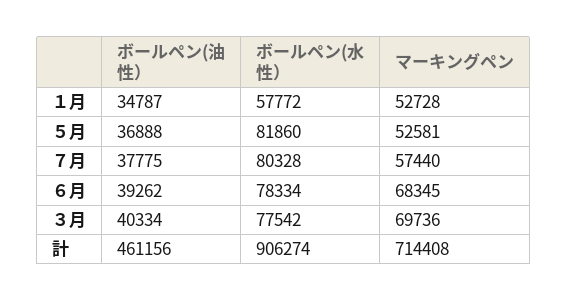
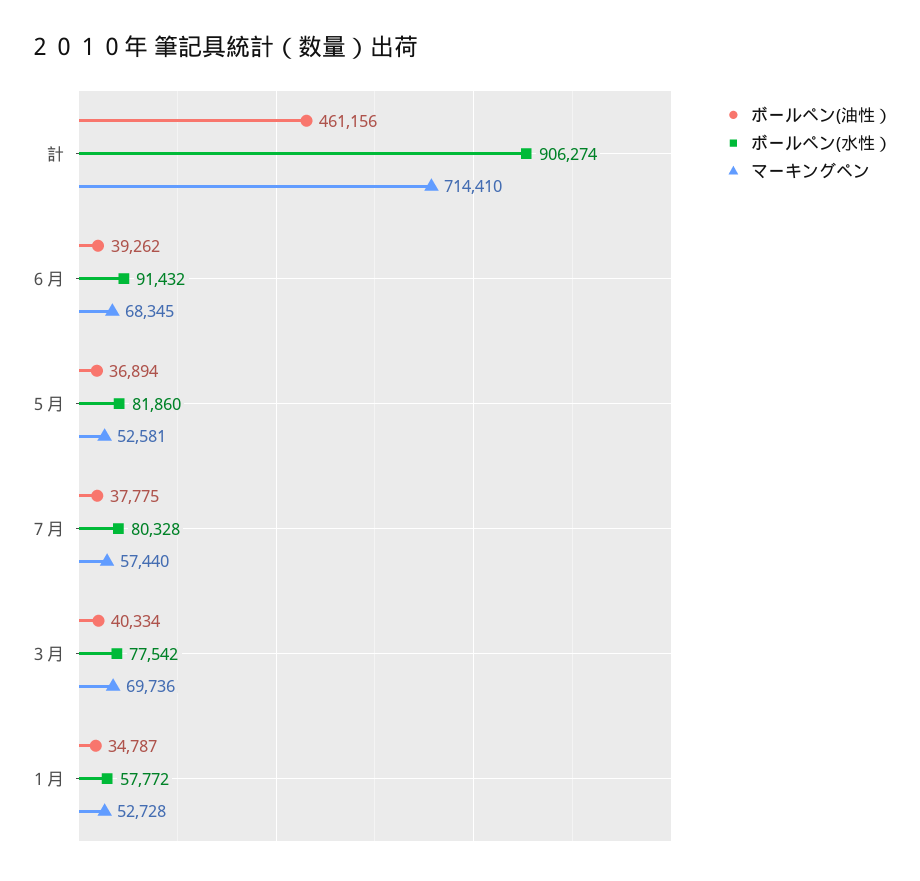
ボールペン(油性）, ５月: 36888 -> 36894
ボールペン(水性）, ６月: 78334 -> 91432
マーキングペン, 計: 714408 -> 714410

